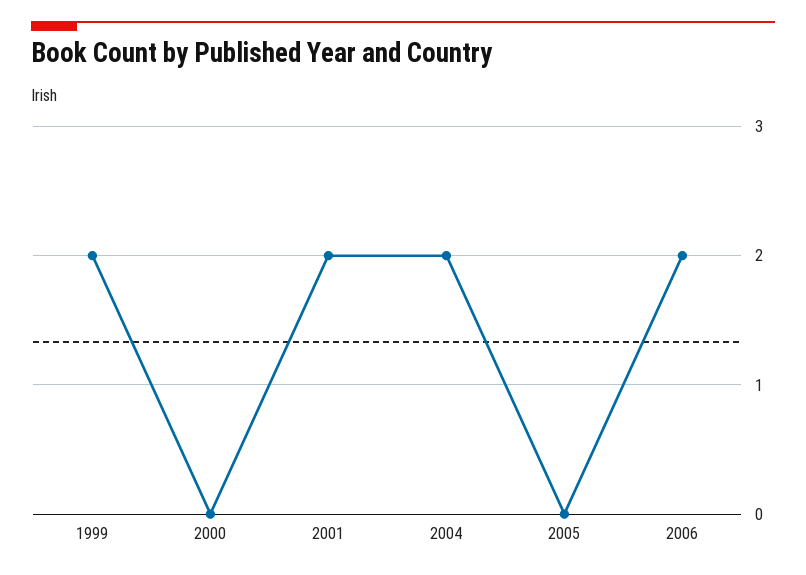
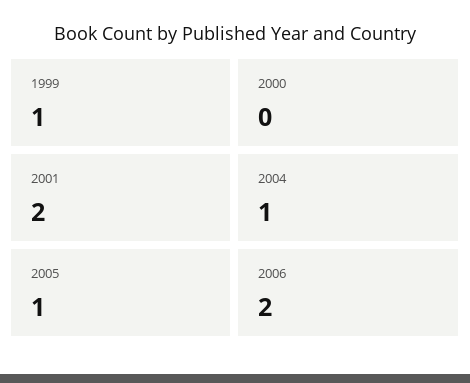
1999: 2 -> 1
2004: 2 -> 1
2005: 0 -> 1

